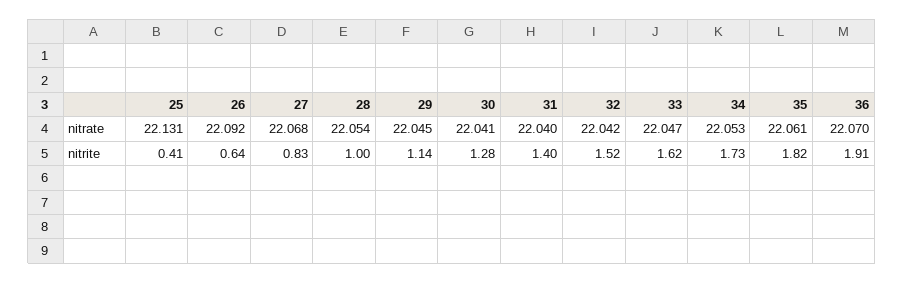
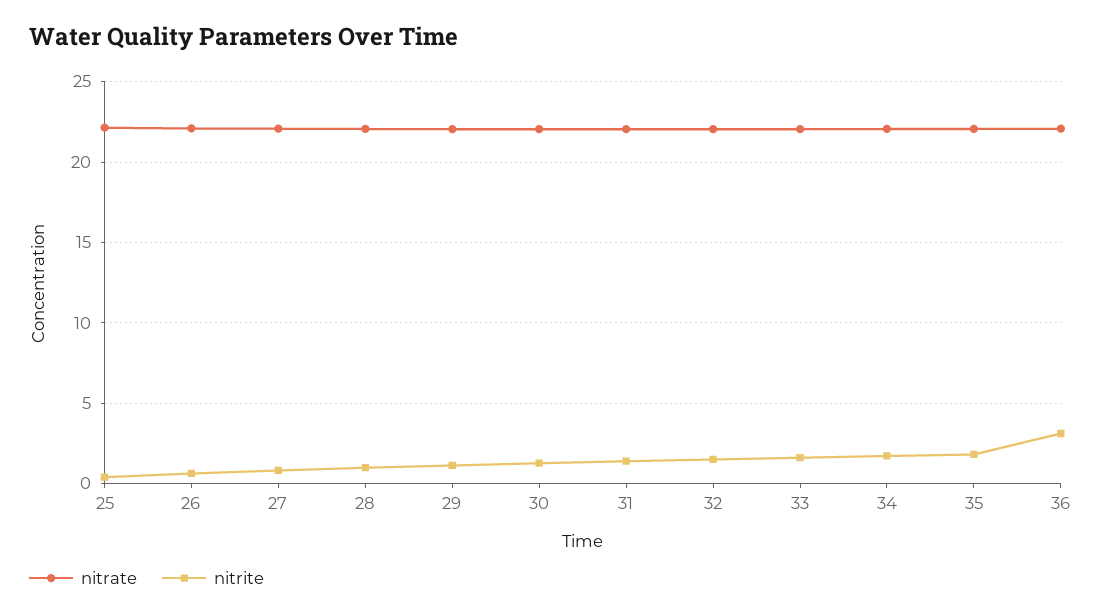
nitrite, 36: 1.91 -> 3

